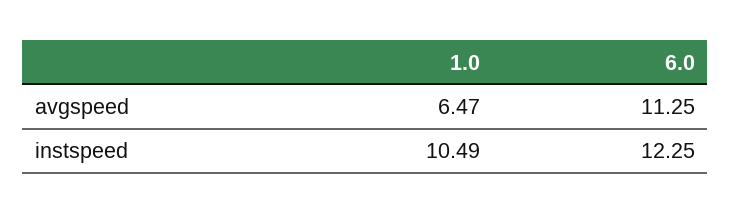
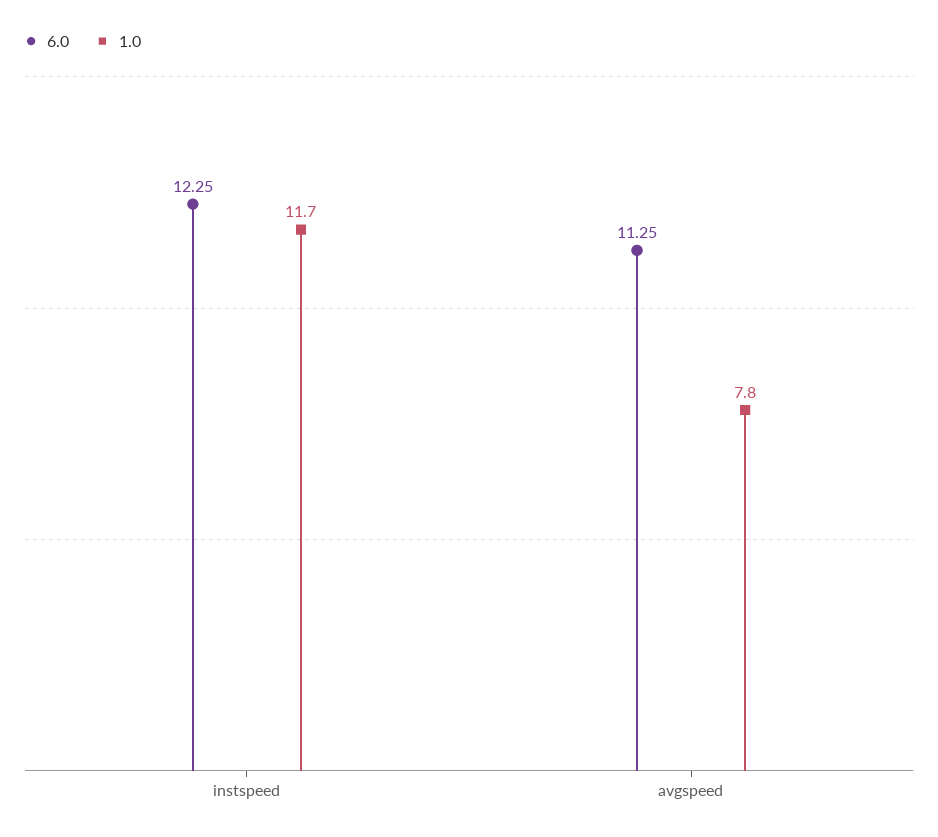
1.0, avgspeed: 6.47 -> 7.8
1.0, instspeed: 10.49 -> 11.7

